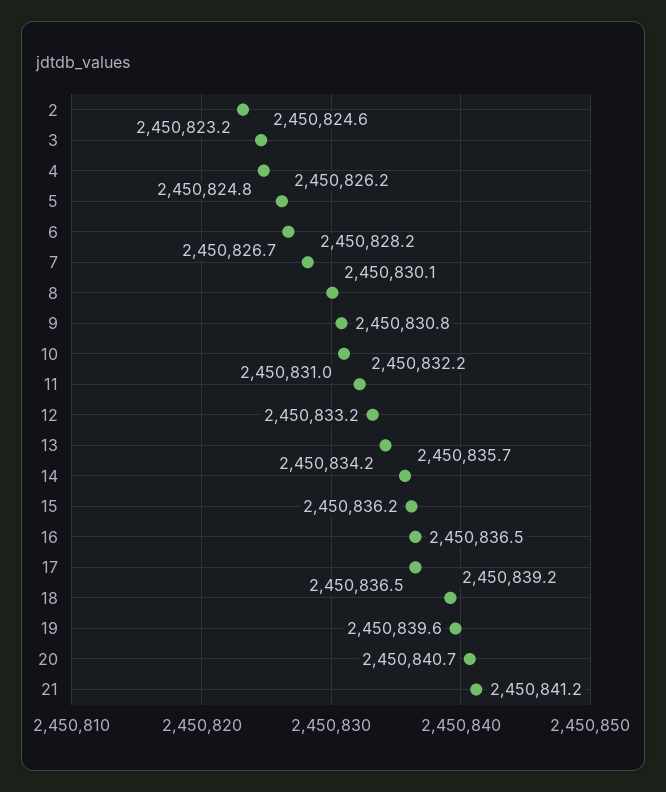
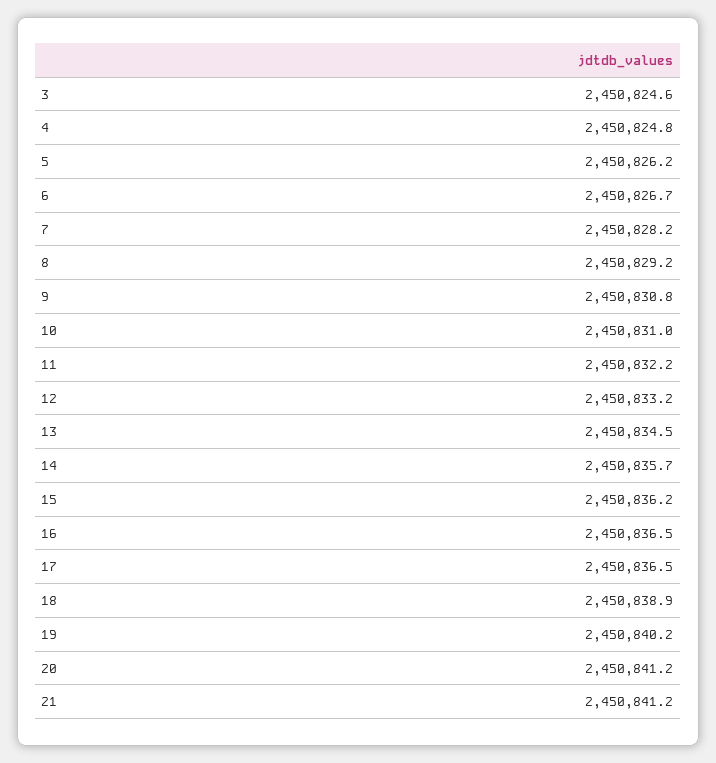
2: 2450823.2 -> none
8: 2450830.1 -> 2450829.2
13: 2450834.2 -> 2450834.5
18: 2450839.2 -> 2450838.9
19: 2450839.6 -> 2450840.2
20: 2450840.7 -> 2450841.2

